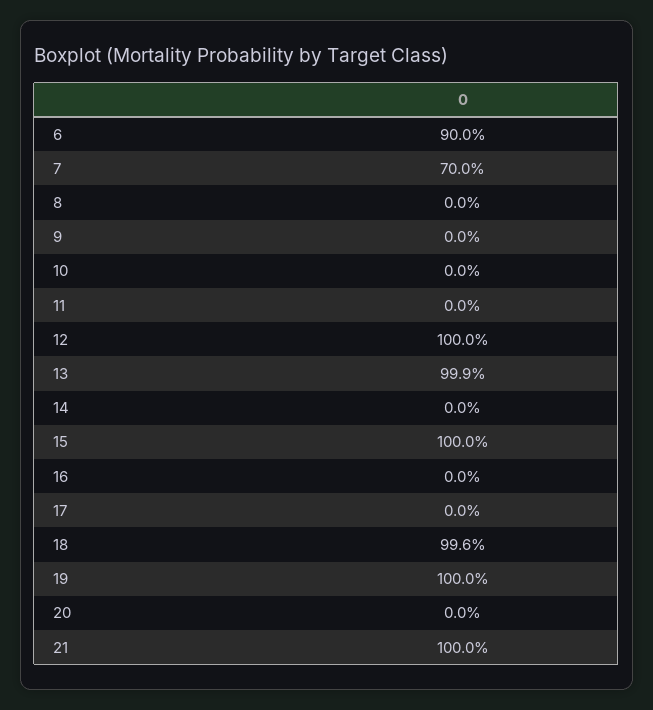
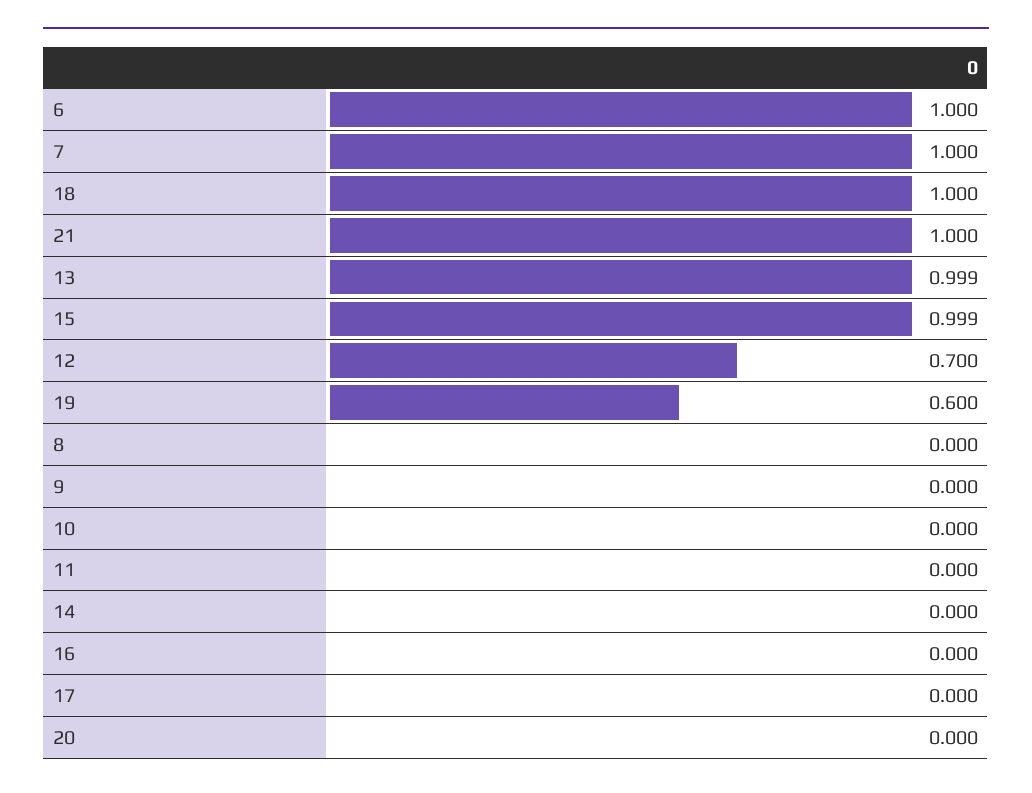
6: 0.9 -> 1
7: 0.7 -> 1
12: 1 -> 0.7
15: 1 -> 0.999
18: 0.996 -> 1
19: 1 -> 0.6

